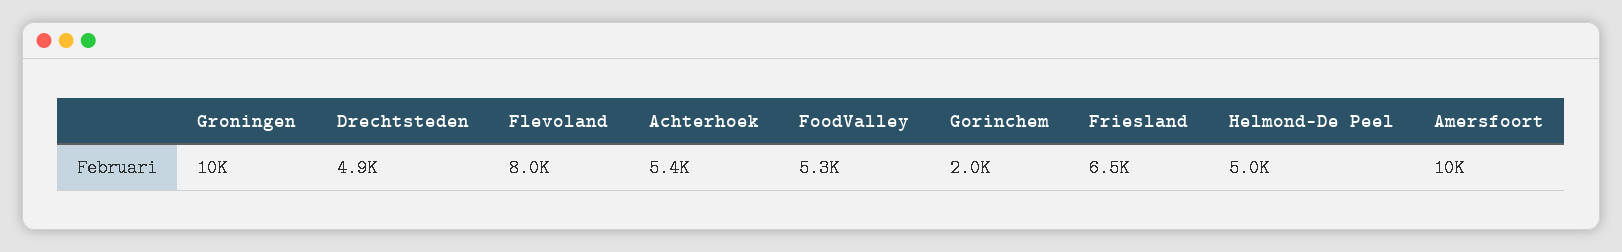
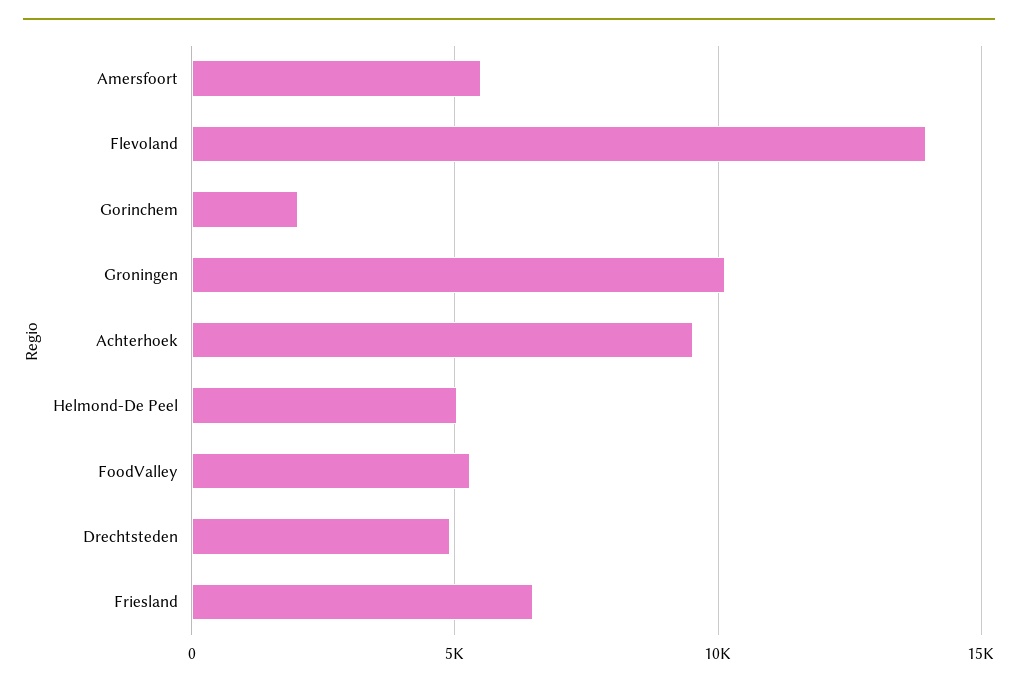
Flevoland: 8000 -> 14000
Achterhoek: 5400 -> 9500
Amersfoort: 10000 -> 5500

